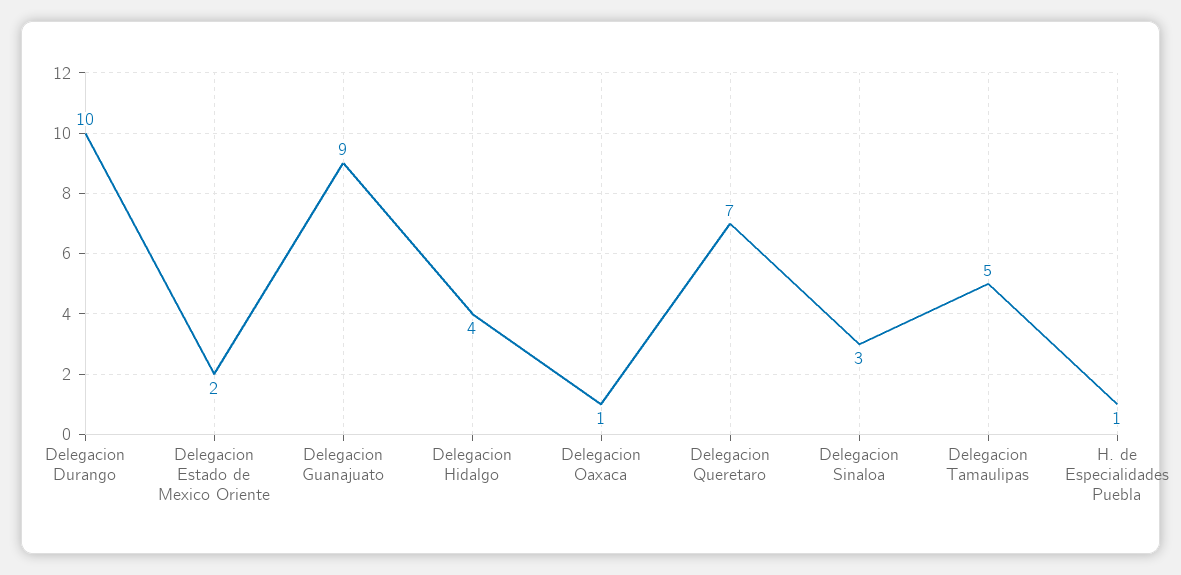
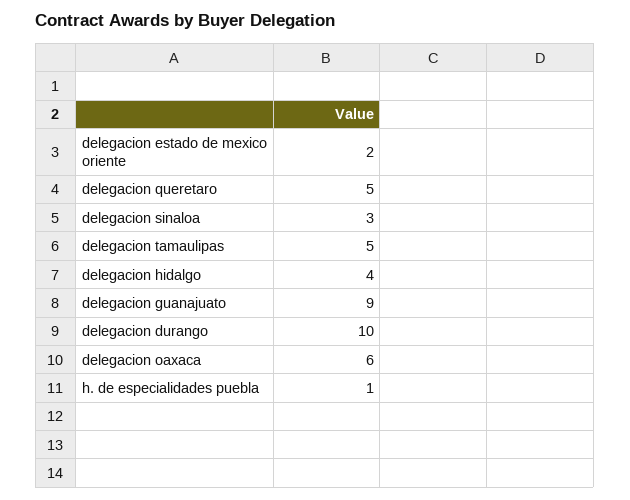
Delegacion Oaxaca: 1 -> 6
Delegacion Queretaro: 7 -> 5

